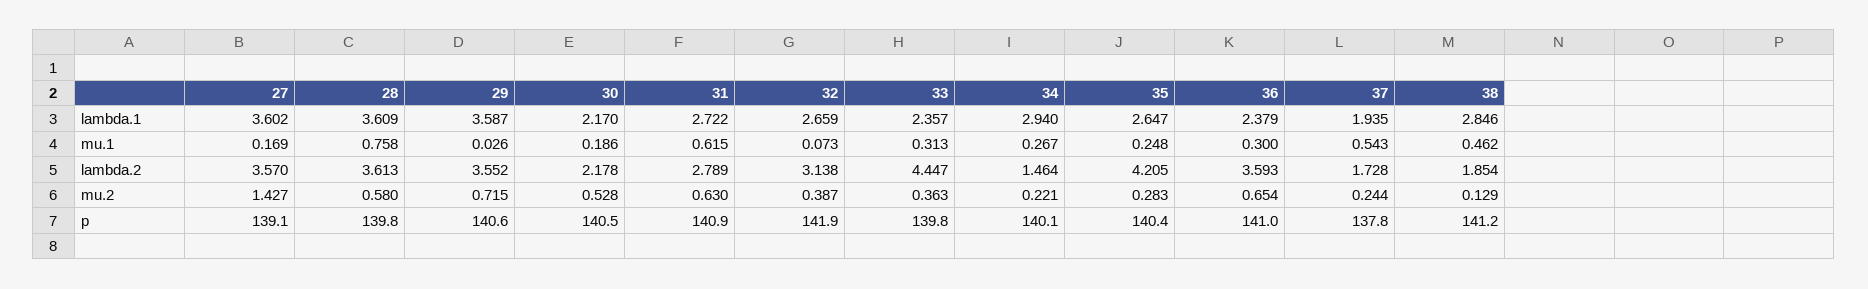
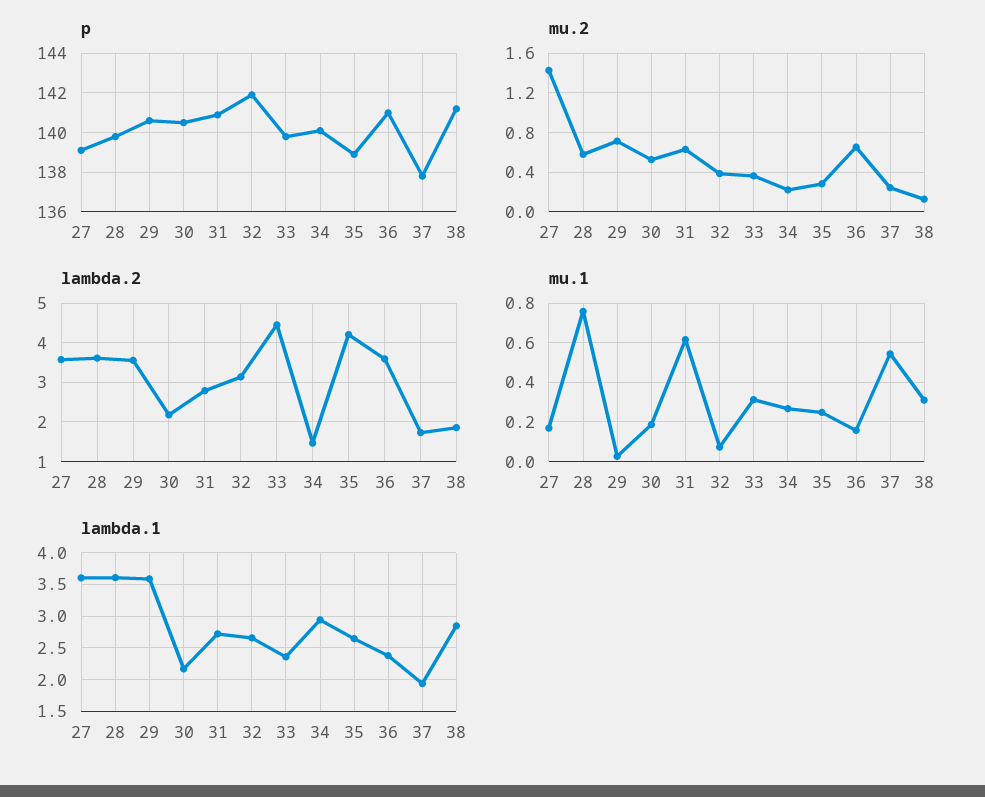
mu.1, 36: 0.3 -> 0.15
mu.1, 38: 0.462 -> 0.3
p, 35: 140.4 -> 139

